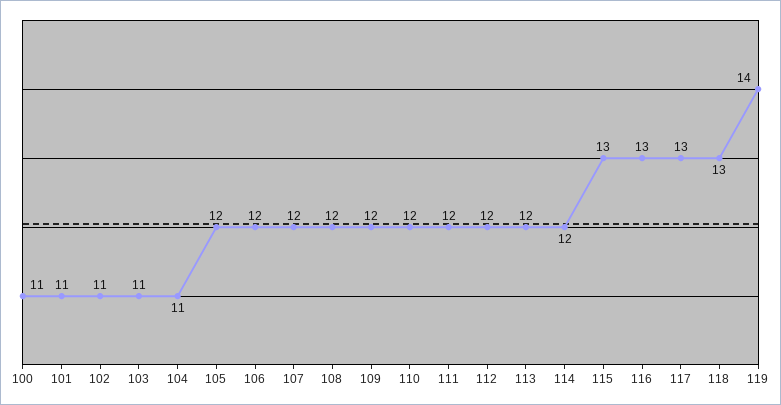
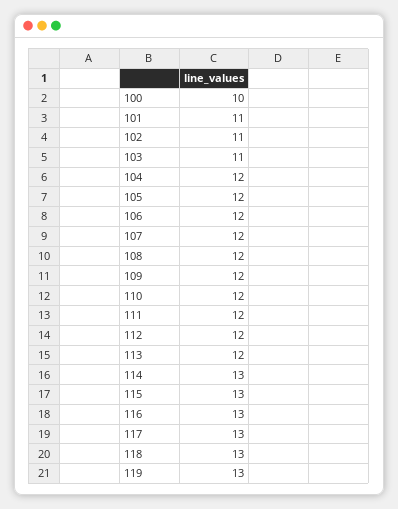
100: 11 -> 10
104: 11 -> 12
114: 12 -> 13
119: 14 -> 13

